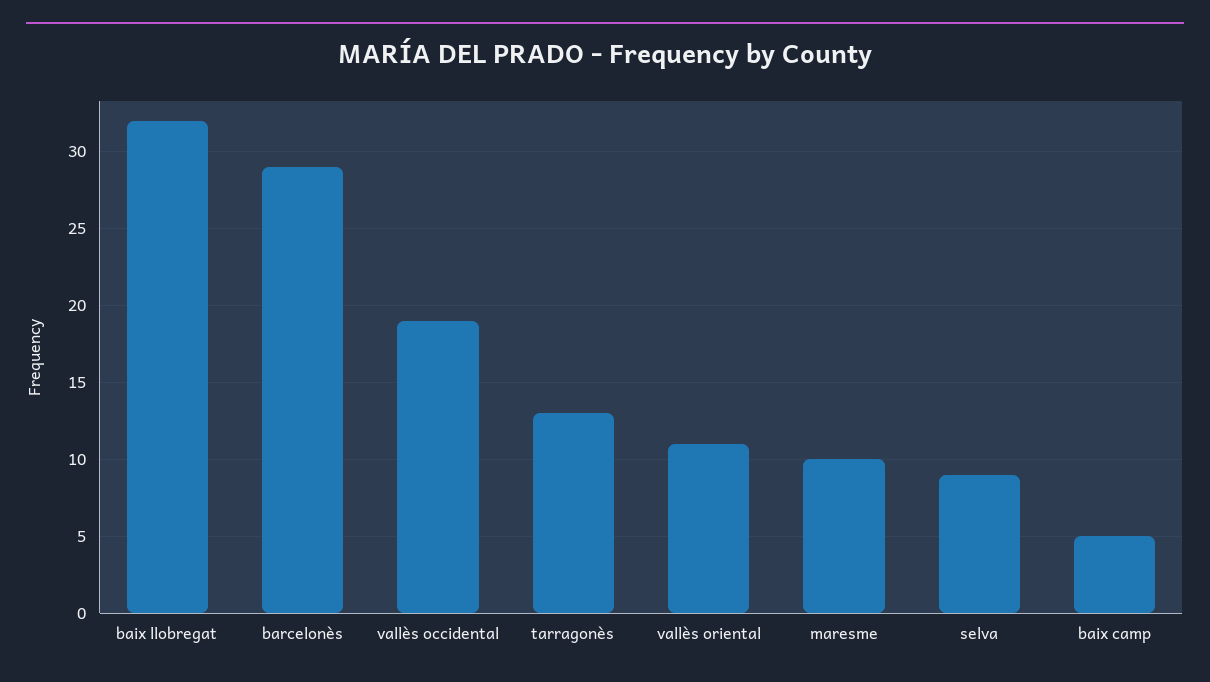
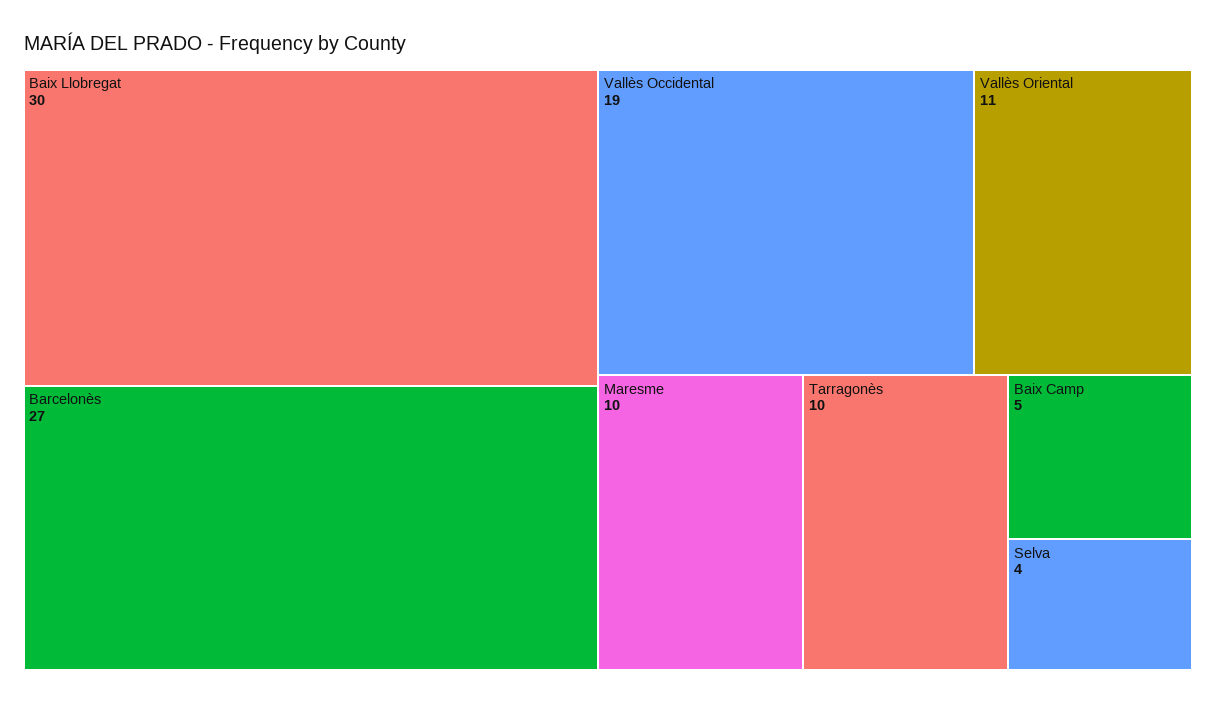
baix llobregat: 32 -> 30
barcelonès: 29 -> 27
tarragonès: 13 -> 10
selva: 9 -> 4

